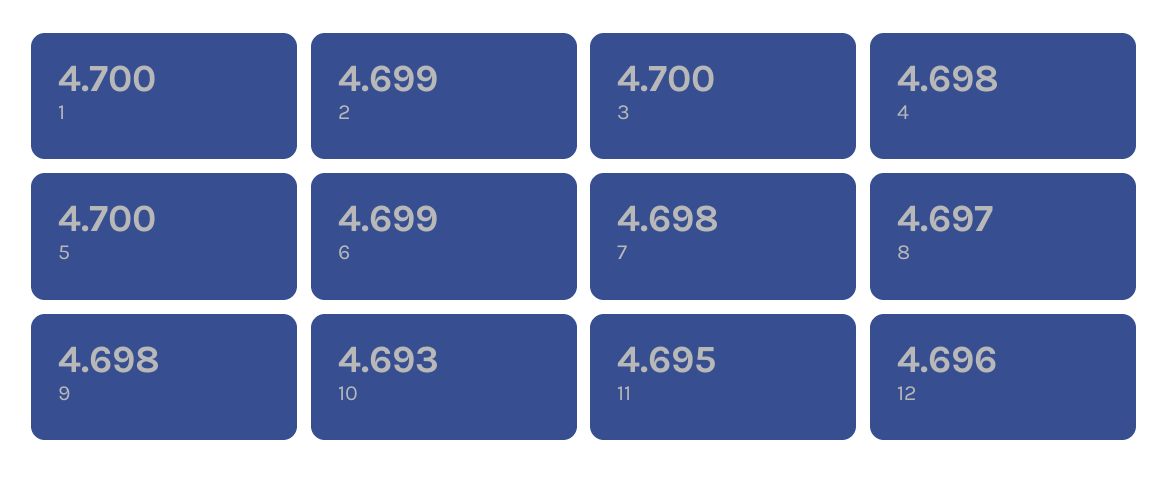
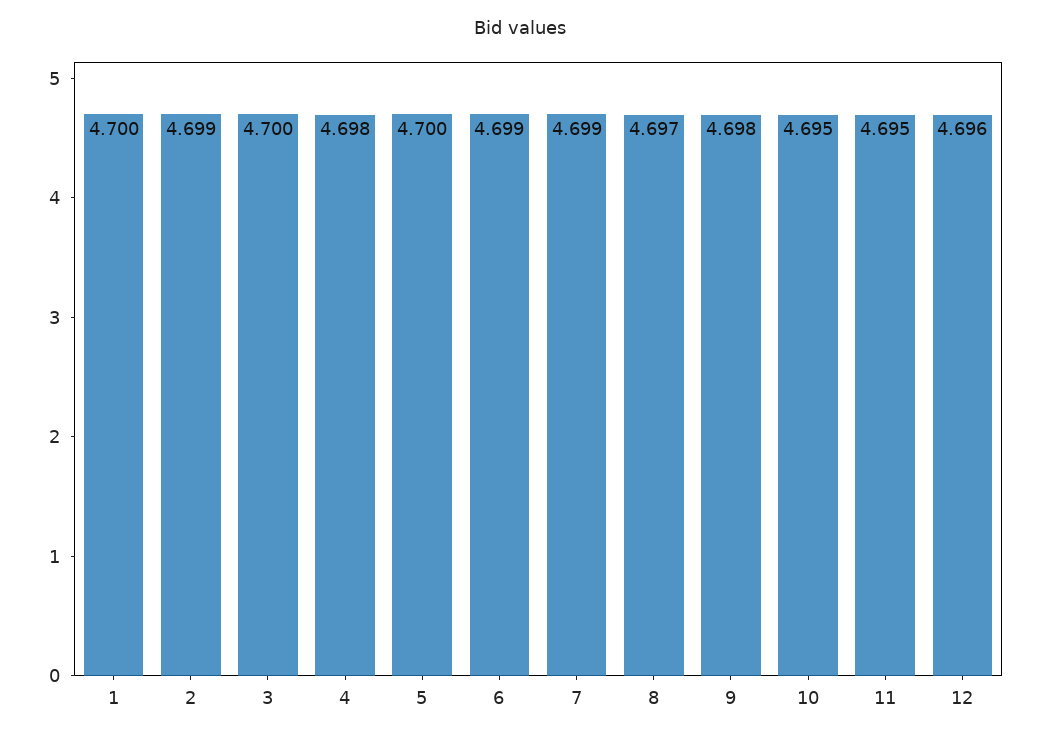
7: 4.698 -> 4.699
10: 4.693 -> 4.695

